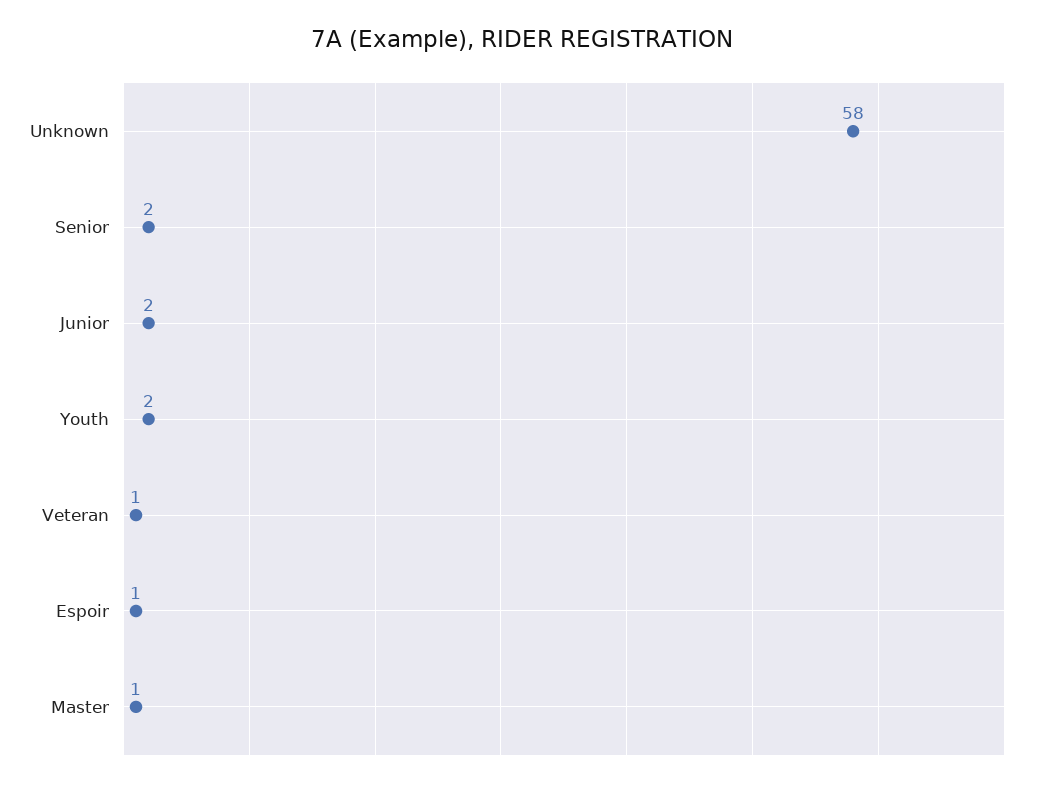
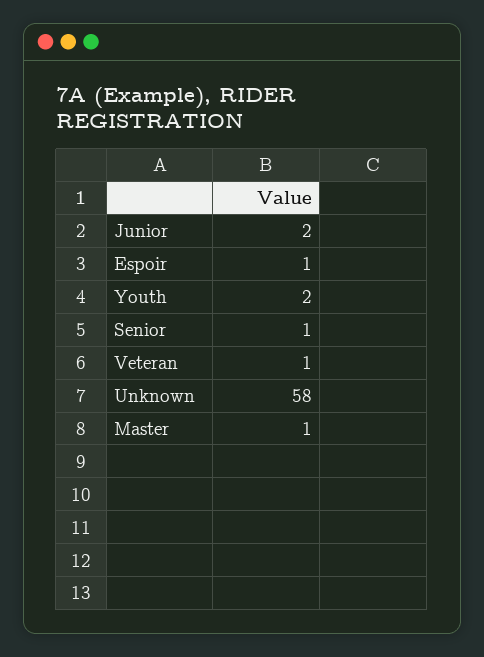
Senior: 2 -> 1

